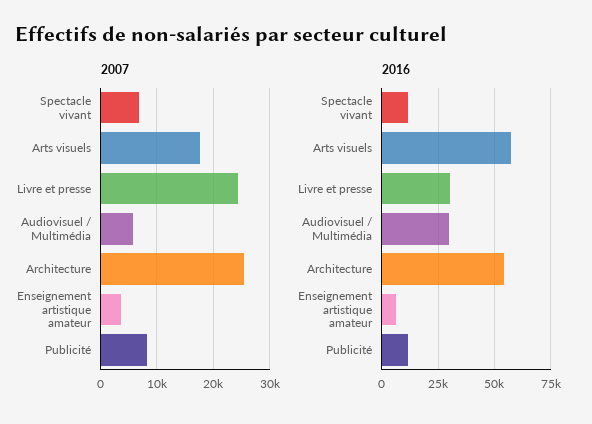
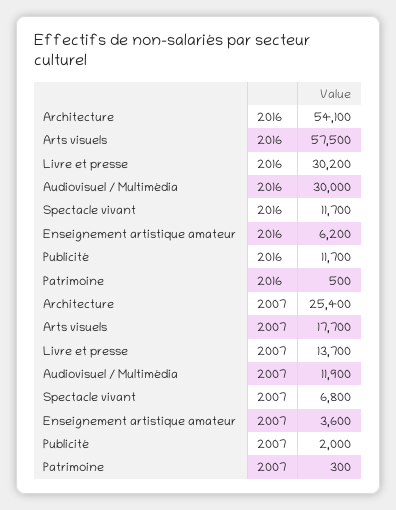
2007, Livre et presse: 24000 -> 13700
2007, Audiovisuel / Multimédia: 6000 -> 11900
2007, Publicité: 8000 -> 2000
2016, Patrimoine: none -> 500
2007, Patrimoine: none -> 300

